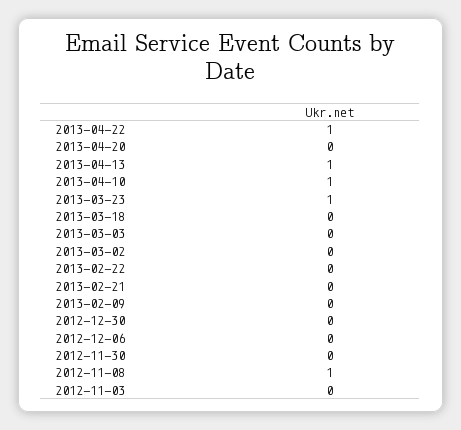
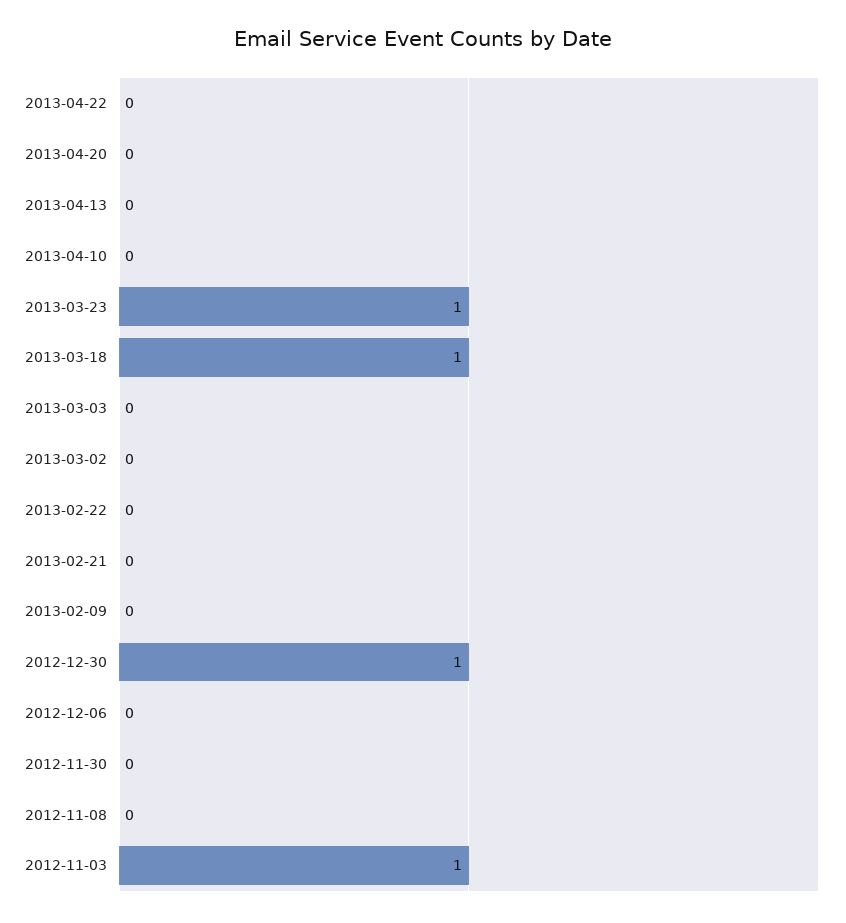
2013-04-22: 1 -> 0
2013-04-13: 1 -> 0
2013-04-10: 1 -> 0
2013-03-18: 0 -> 1
2012-12-30: 0 -> 1
2012-11-08: 1 -> 0
2012-11-03: 0 -> 1

